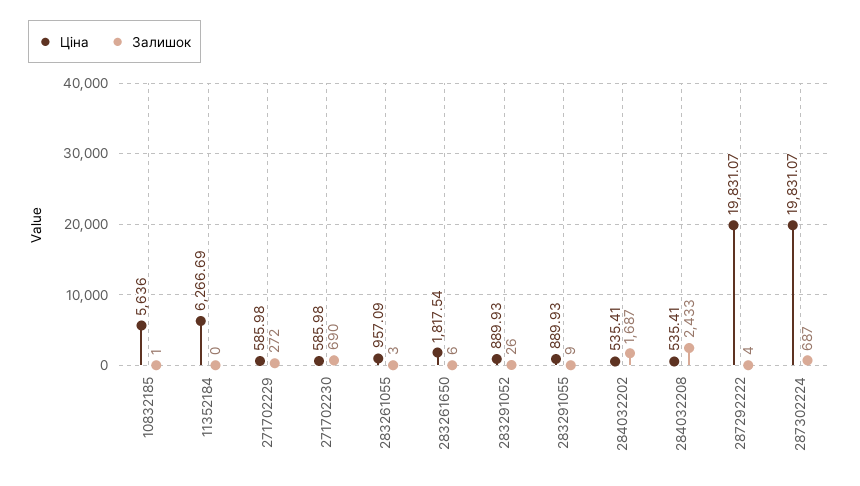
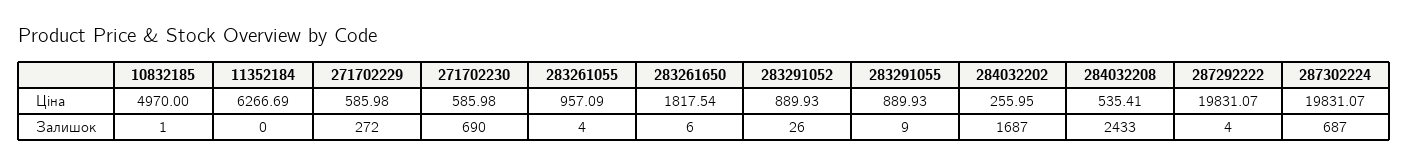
Ціна, 10832185: 5636 -> 4970
Залишок, 283261055: 3 -> 4
Ціна, 284032202: 535.41 -> 255.95

